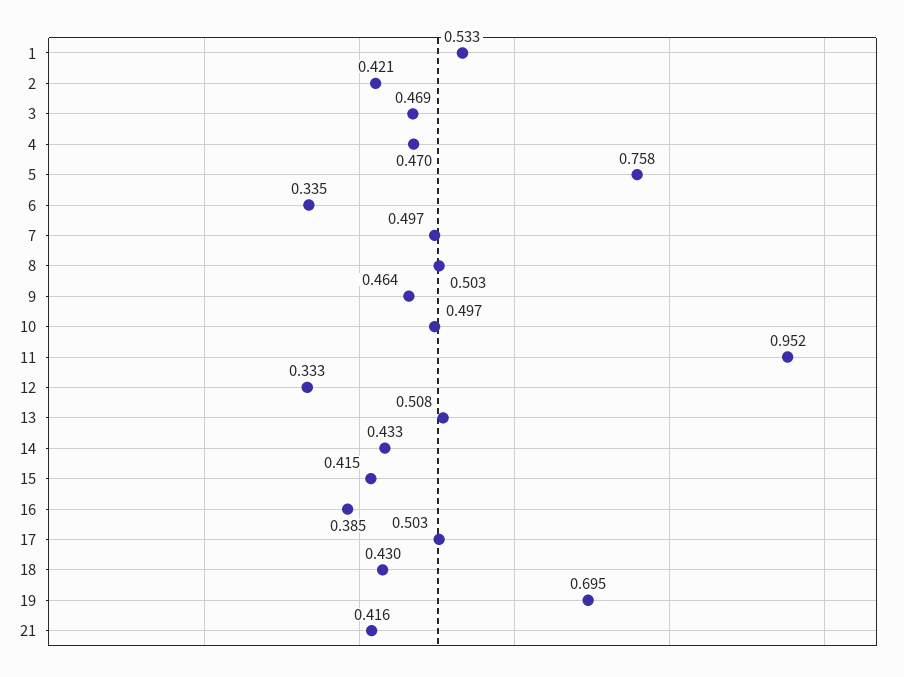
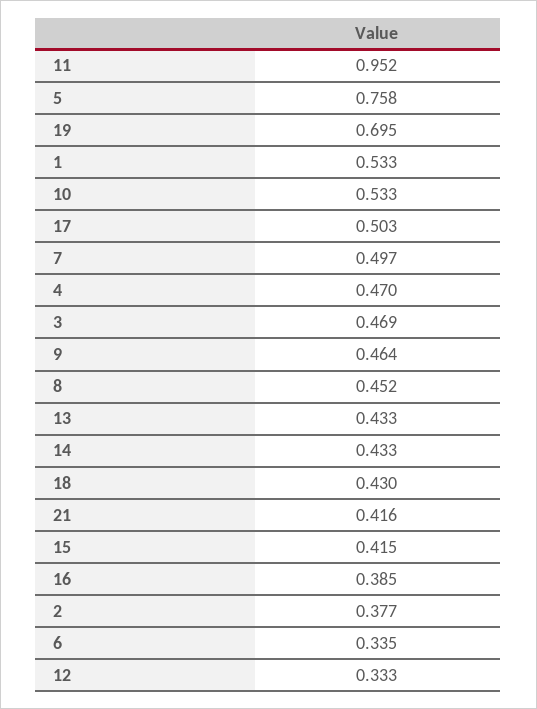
2: 0.421 -> 0.377
8: 0.503 -> 0.452
10: 0.497 -> 0.533
13: 0.508 -> 0.433

